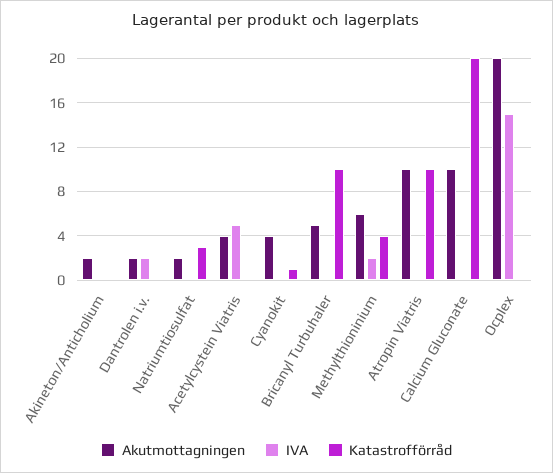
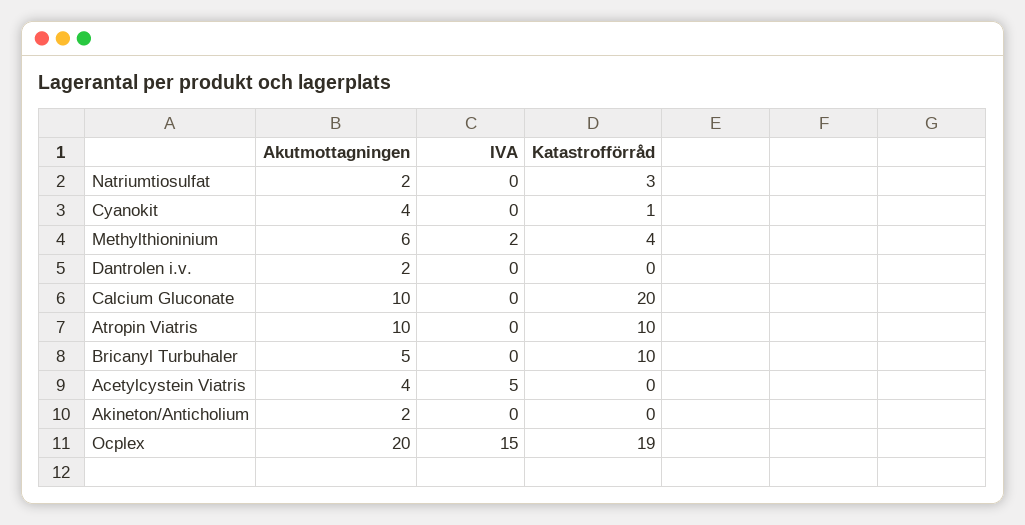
IVA, Dantrolen i.v.: 2 -> 0
Katastrofförråd, Ocplex: 0 -> 19

